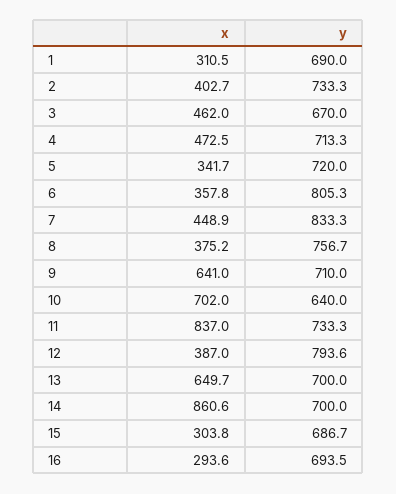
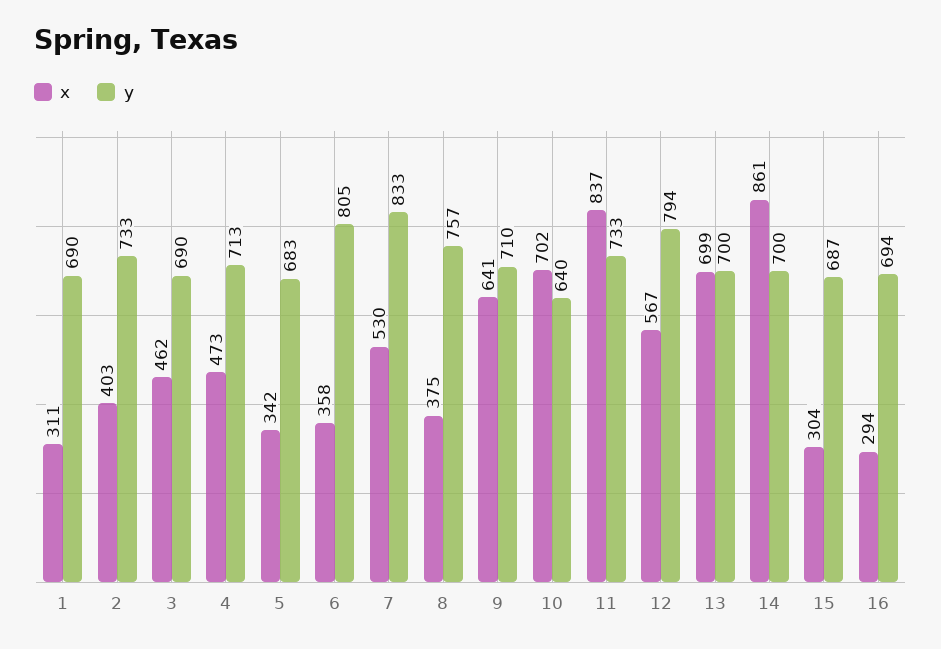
y, 3: 670 -> 690
y, 5: 720 -> 683
x, 7: 448.9 -> 530
x, 12: 387 -> 567
x, 13: 649.7 -> 699

